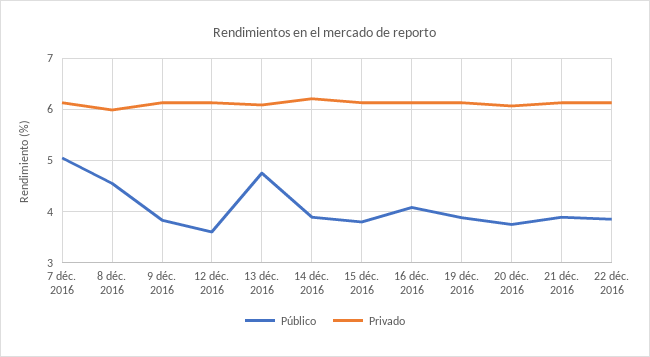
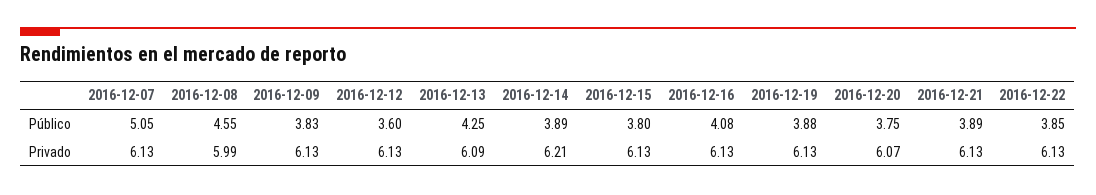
Público, 13 déc. 2016: 4.8 -> 4.25

